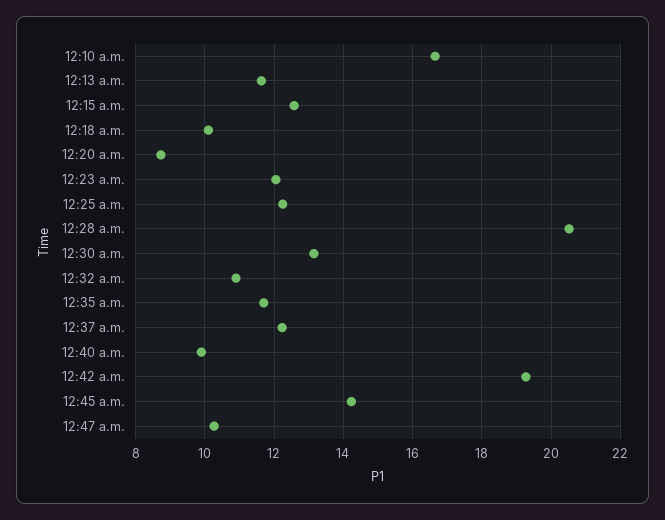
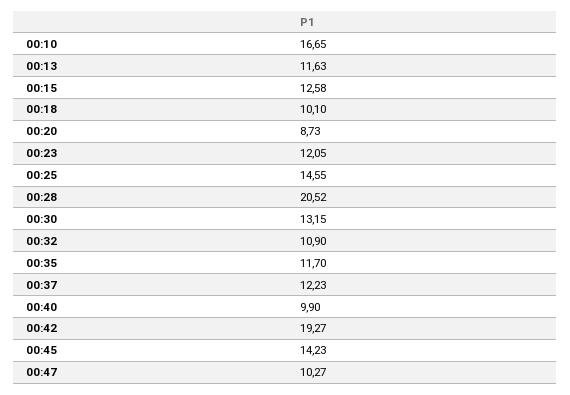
12:25 a.m.: 12.2 -> 14.55

